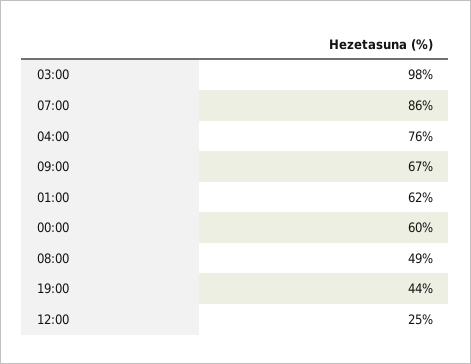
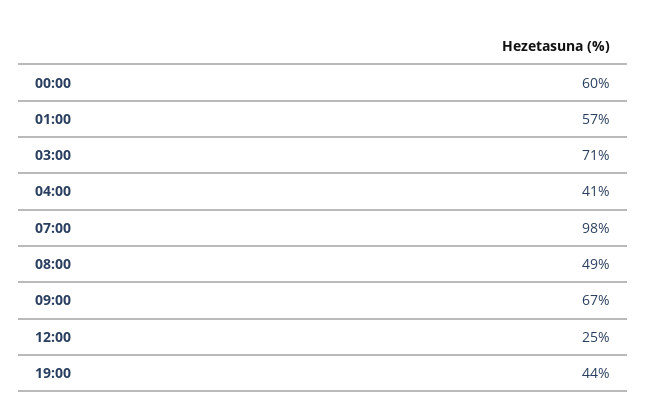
03:00: 98 -> 71
07:00: 86 -> 98
04:00: 76 -> 41
01:00: 62 -> 57

